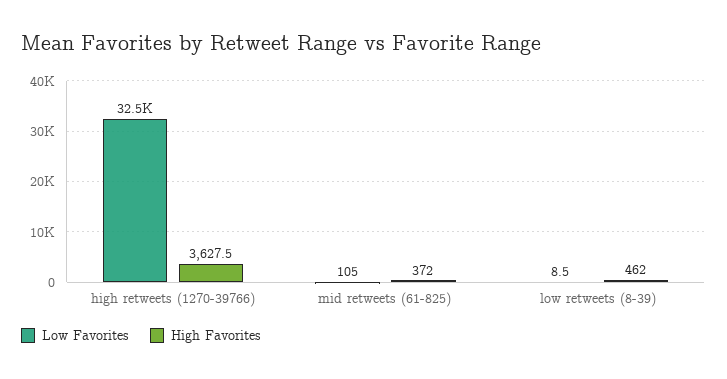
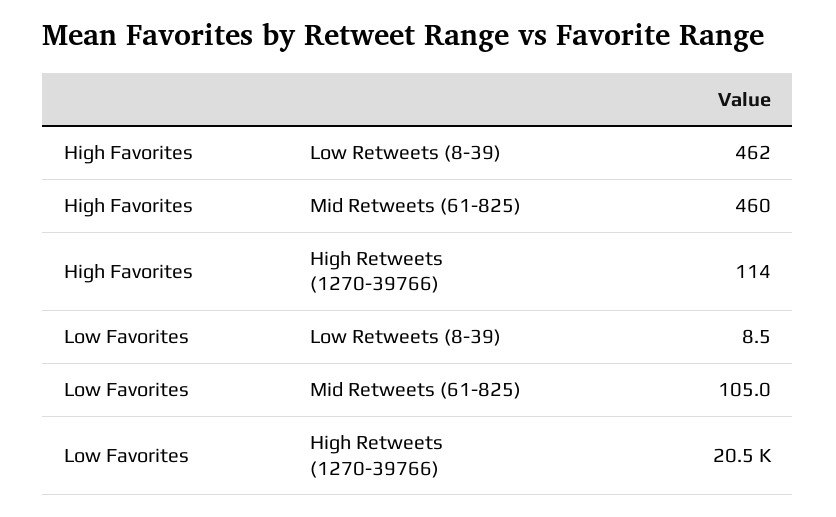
Low Favorites, high retweets (1270-39766): 32500 -> 20500
High Favorites, high retweets (1270-39766): 3627.5 -> 114
High Favorites, mid retweets (61-825): 372 -> 460

